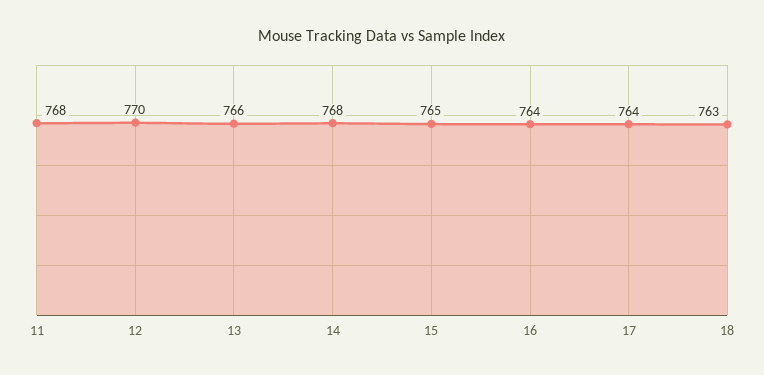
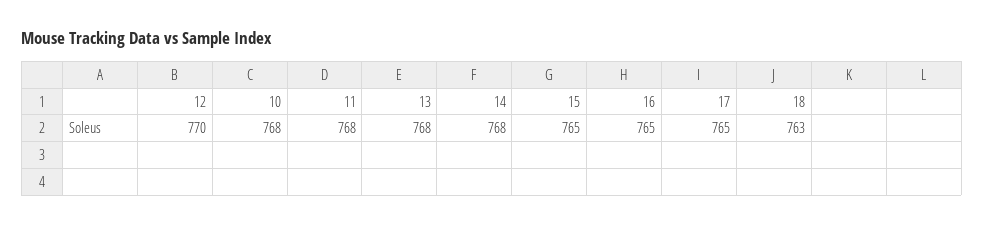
13: 766 -> 768
16: 764 -> 765
17: 764 -> 765
10: none -> 768

